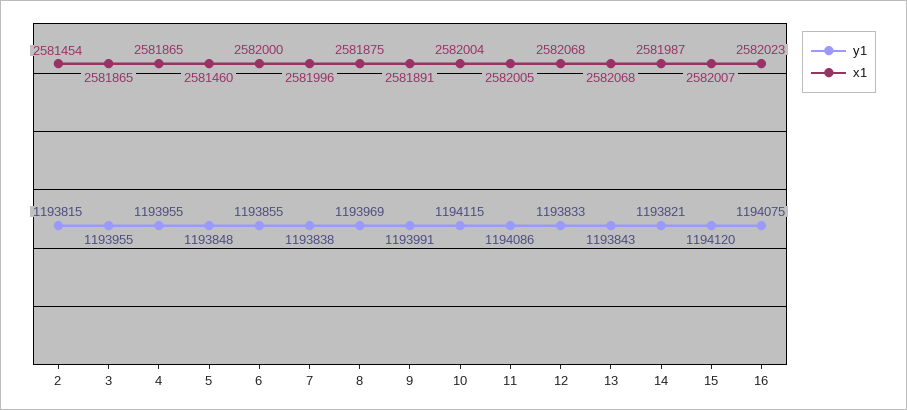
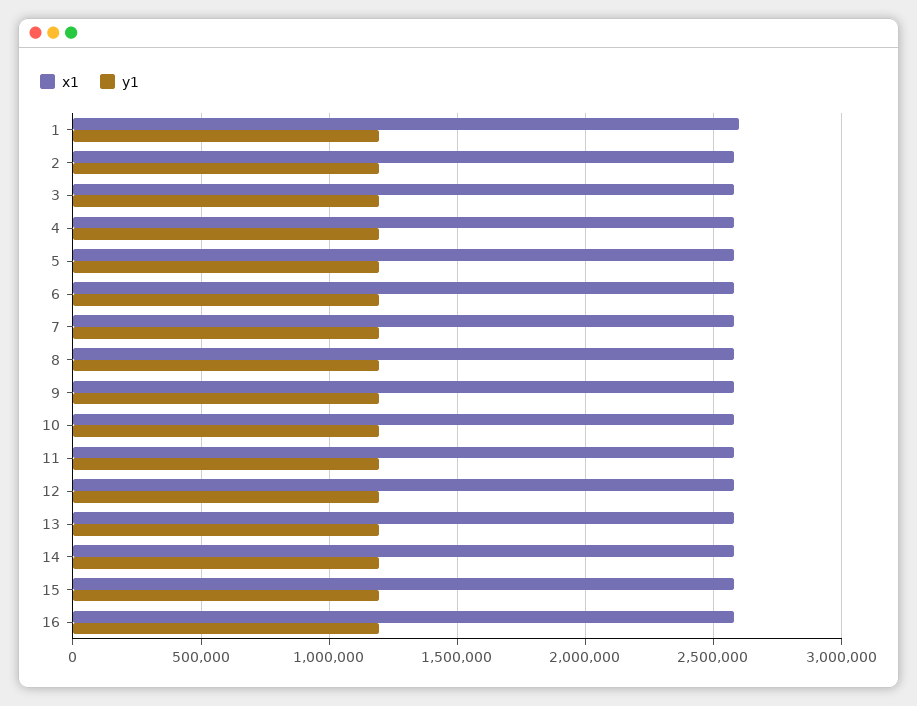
x1, 1: none -> 2600000
y1, 1: none -> 1200000

